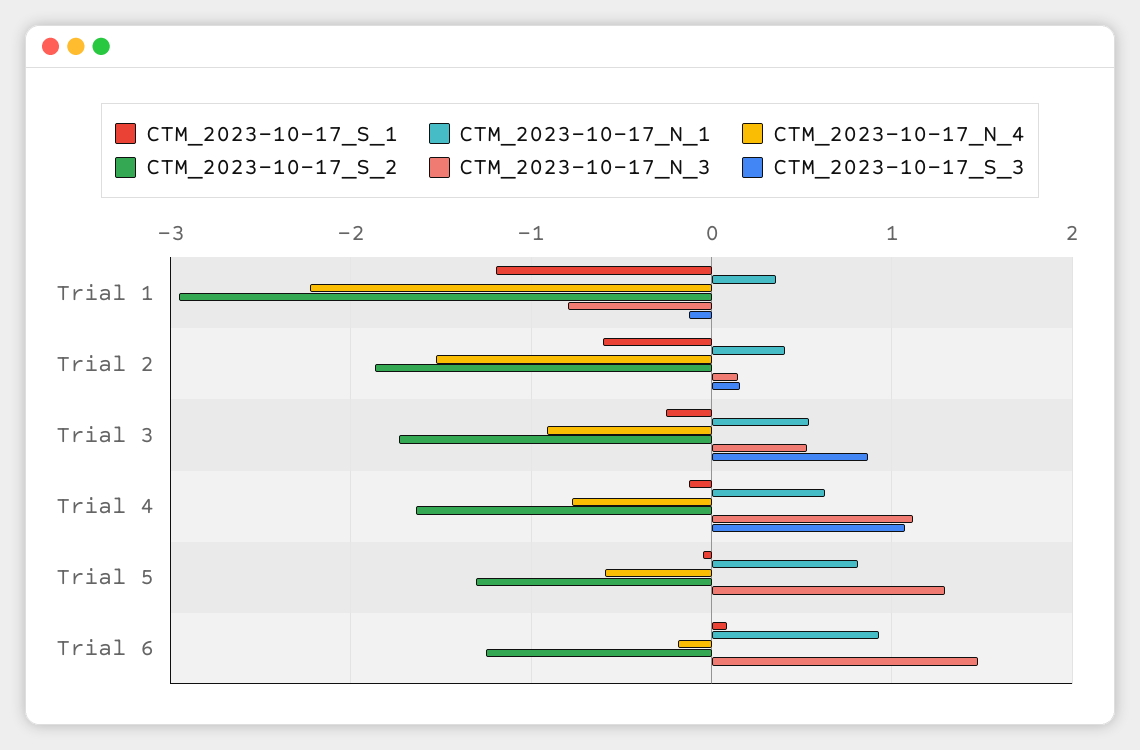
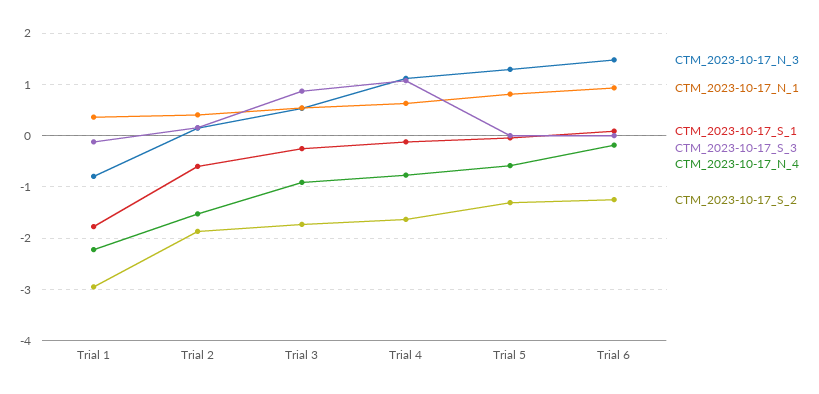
CTM_2023-10-17_S_1, Trial 1: -1.2 -> -1.8

